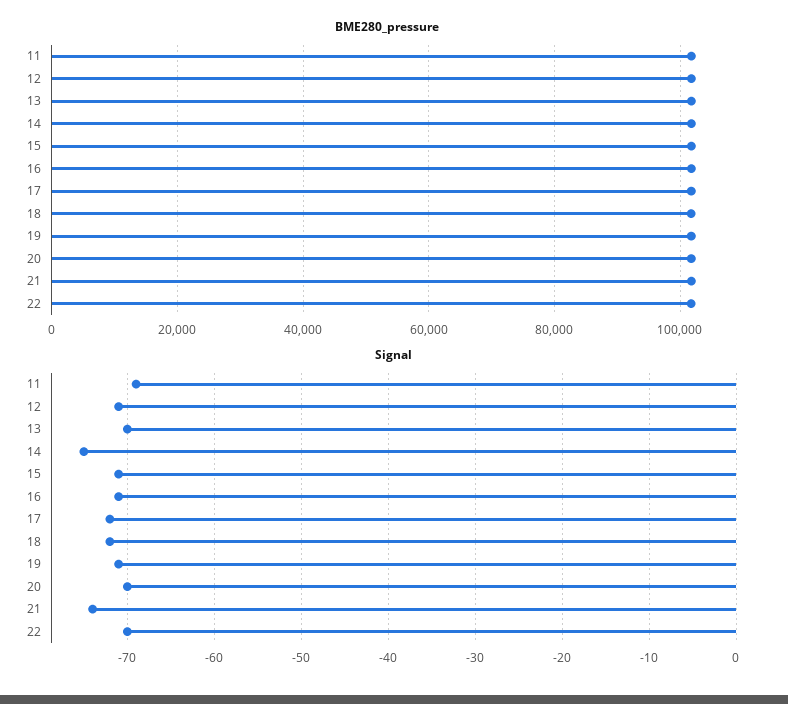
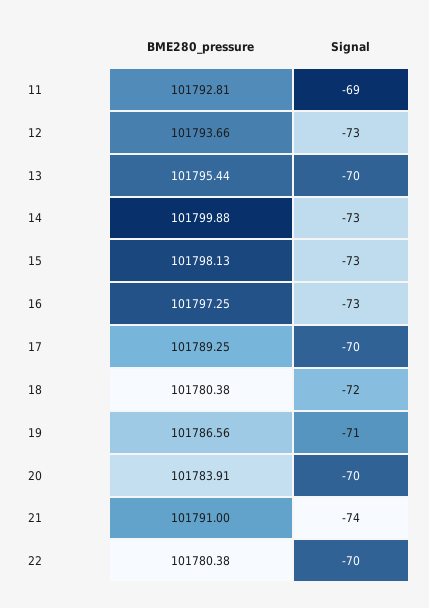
Signal, 12: -71 -> -73
Signal, 14: -75 -> -73
Signal, 15: -71 -> -73
Signal, 16: -71 -> -73
Signal, 17: -72 -> -70

